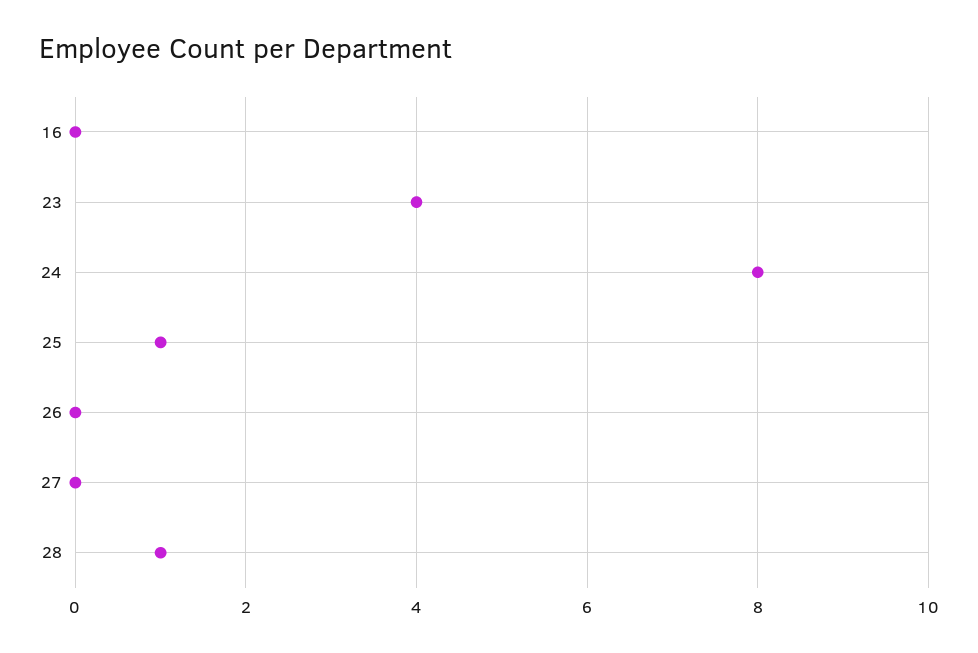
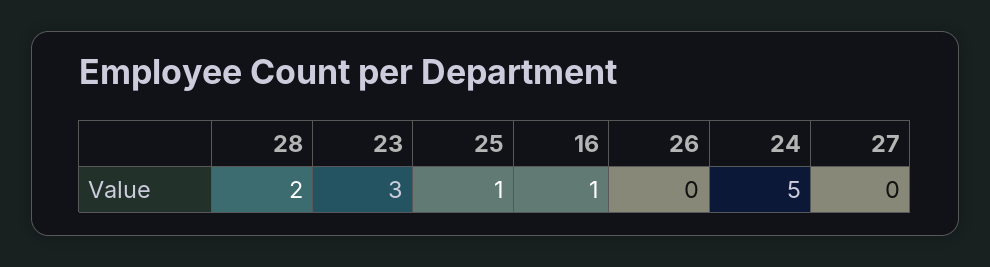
16: 0 -> 1
23: 4 -> 3
24: 8 -> 5
28: 1 -> 2

